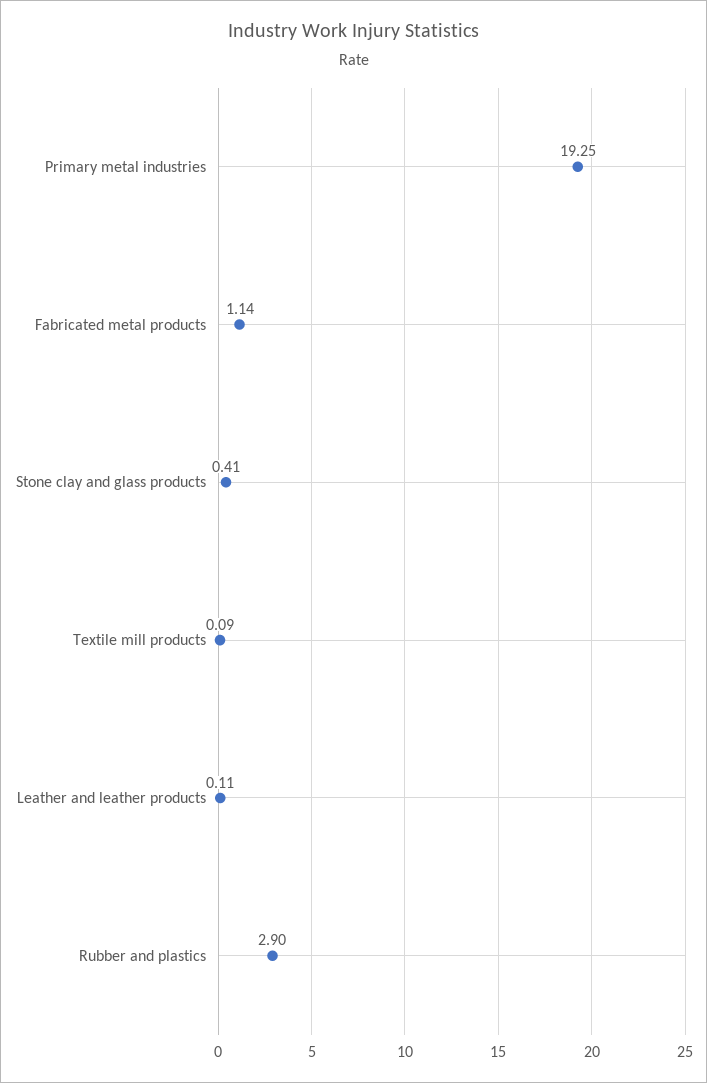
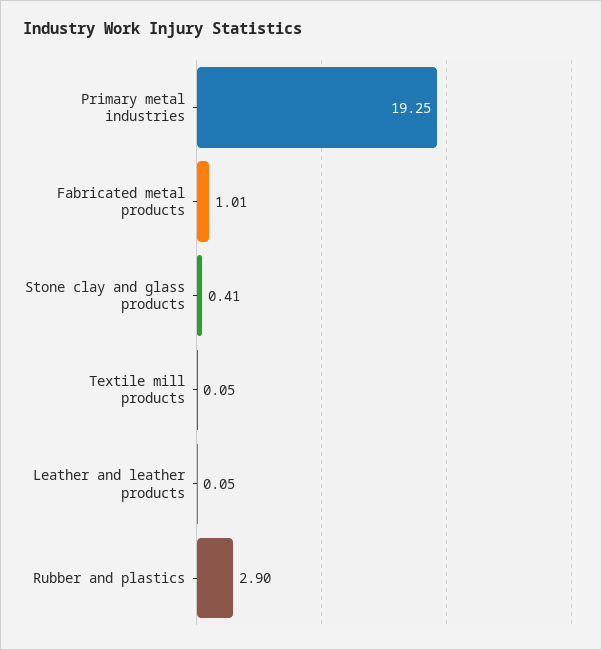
Fabricated metal products: 1.14 -> 1.01
Textile mill products: 0.09 -> 0.05
Leather and leather products: 0.11 -> 0.05

